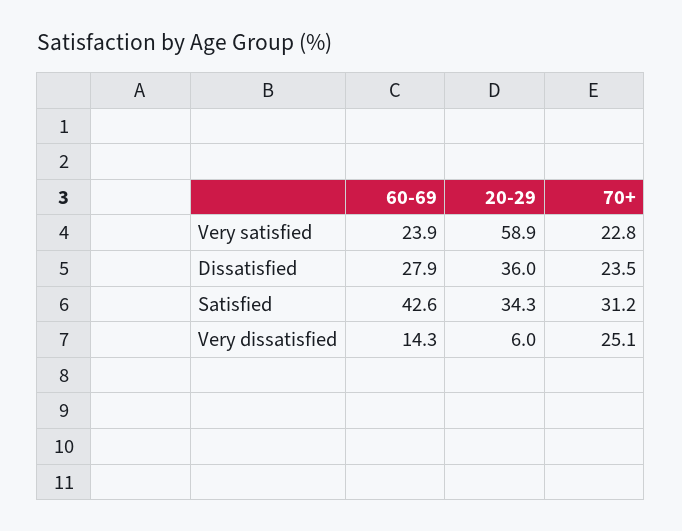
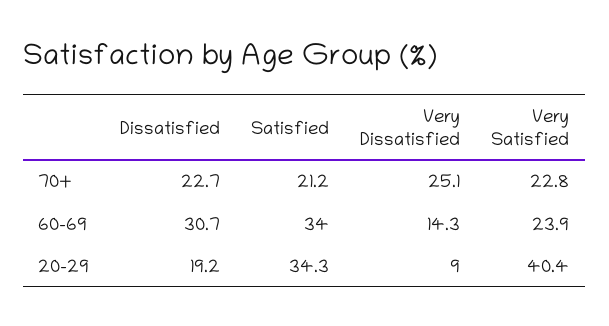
20-29, Very satisfied: 58.9 -> 40.4
60-69, Dissatisfied: 27.9 -> 30.7
20-29, Dissatisfied: 36 -> 19.2
70+, Dissatisfied: 23.5 -> 22.7
60-69, Satisfied: 42.6 -> 34
70+, Satisfied: 31.2 -> 21.2
20-29, Very dissatisfied: 6 -> 9

